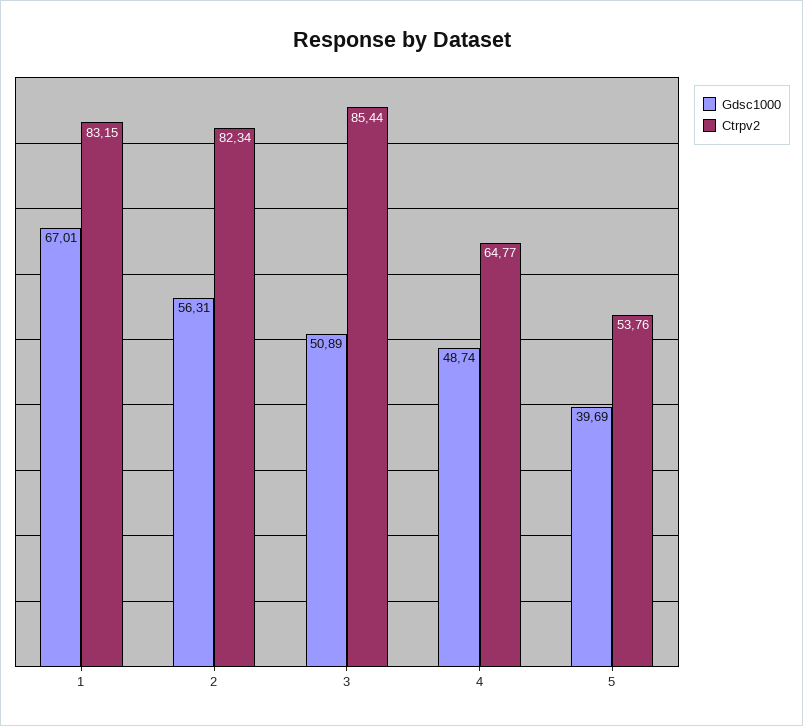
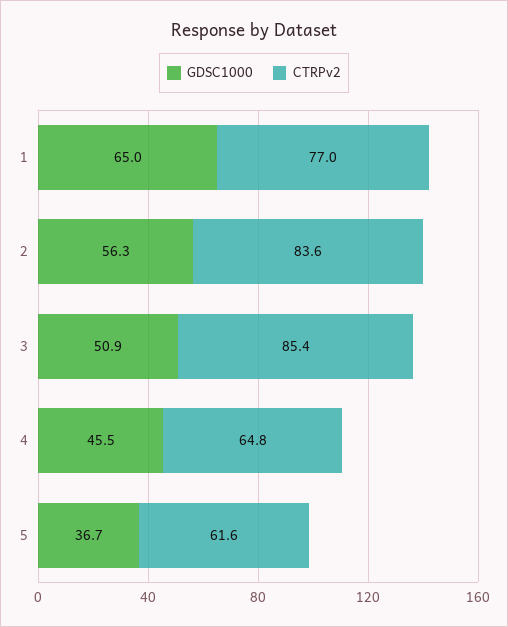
Gdsc1000, 1: 67.01 -> 65
Ctrpv2, 1: 83.15 -> 77
Ctrpv2, 2: 82.34 -> 83.6
Gdsc1000, 4: 48.74 -> 45.5
Gdsc1000, 5: 39.69 -> 36.7
Ctrpv2, 5: 53.76 -> 61.6

